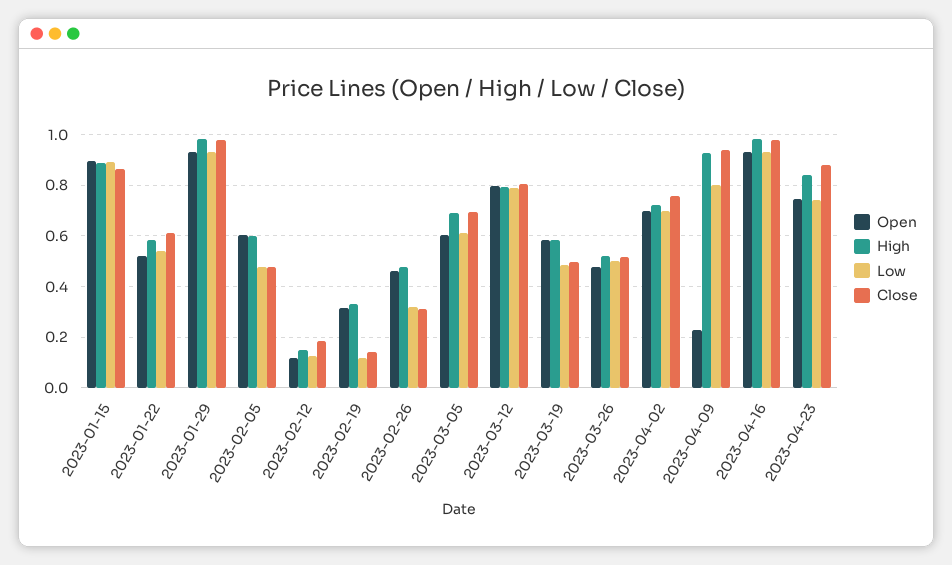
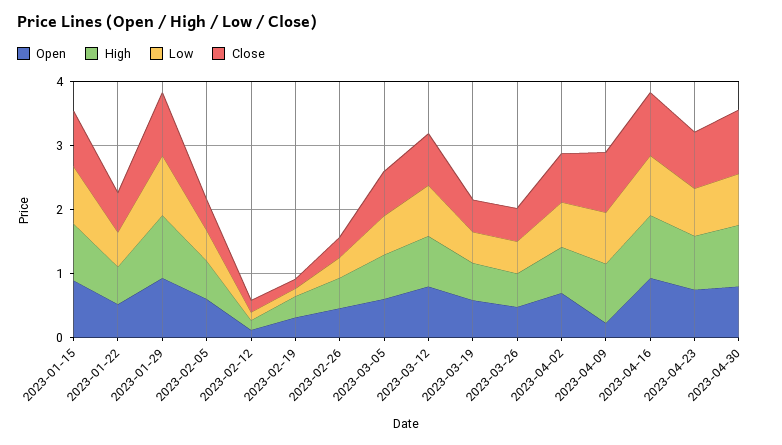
Open, 2023-04-30: none -> 0.8
High, 2023-04-30: none -> 1
Low, 2023-04-30: none -> 0.8
Close, 2023-04-30: none -> 1

